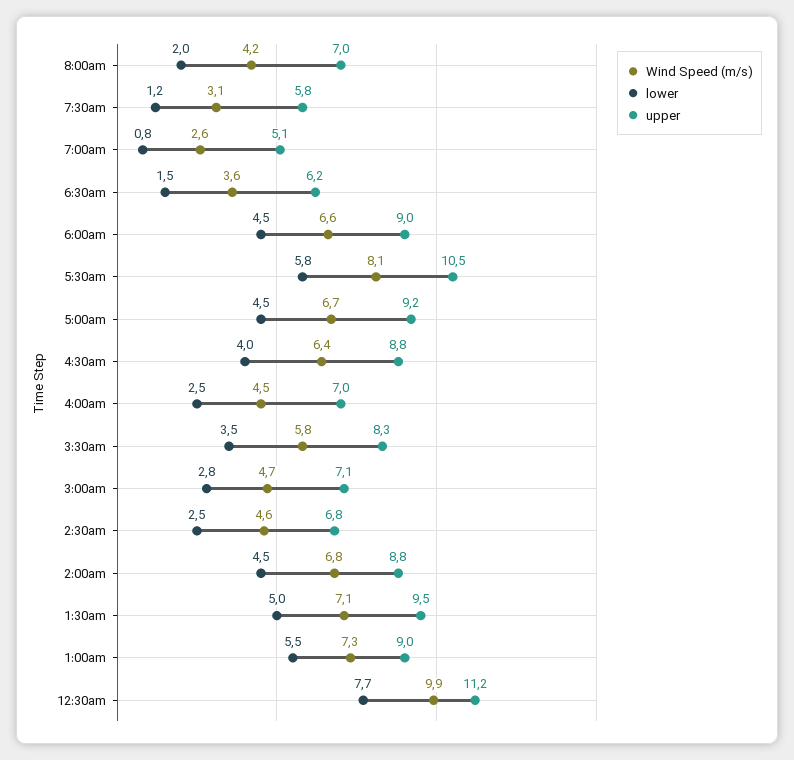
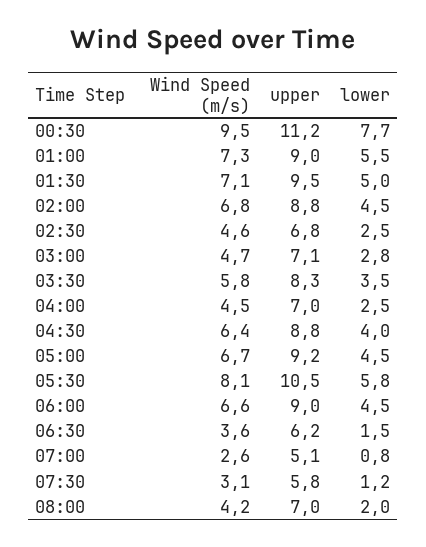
Wind Speed (m/s), 12:30am: 9.9 -> 9.5

